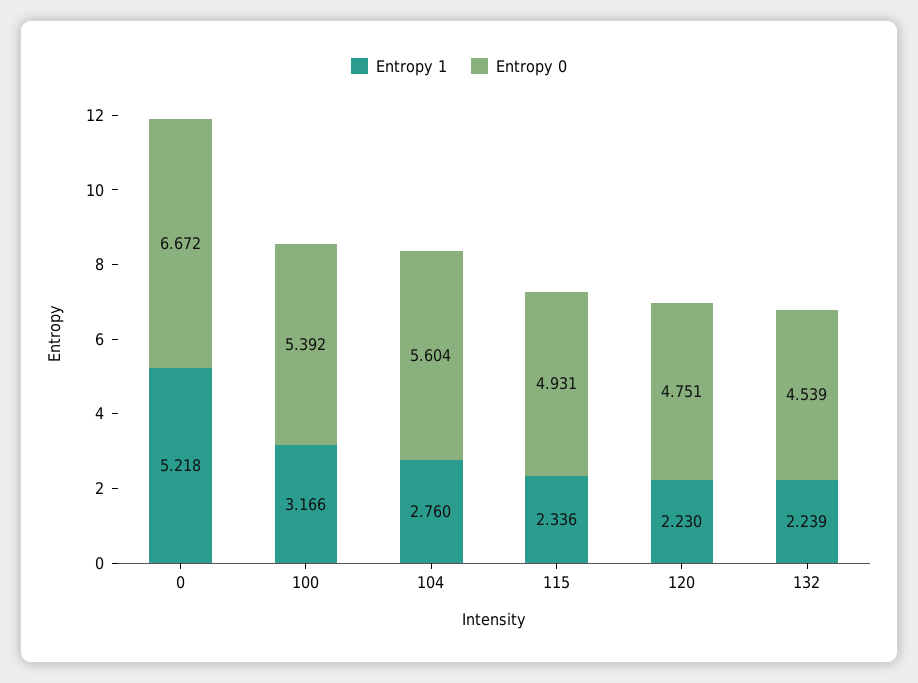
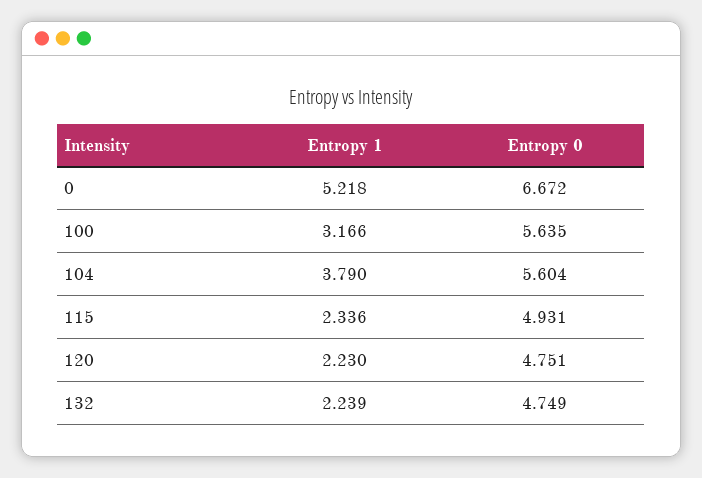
Entropy 0, 100: 5.392 -> 5.635
Entropy 1, 104: 2.76 -> 3.79
Entropy 0, 132: 4.539 -> 4.749

